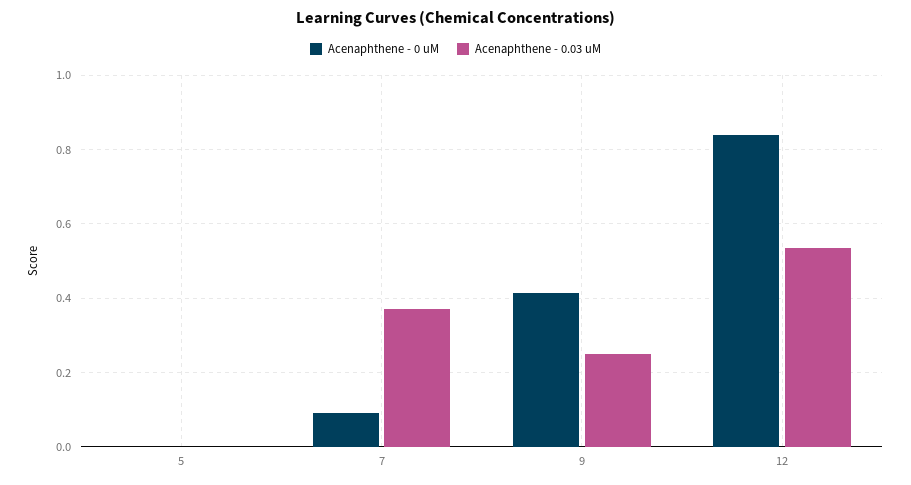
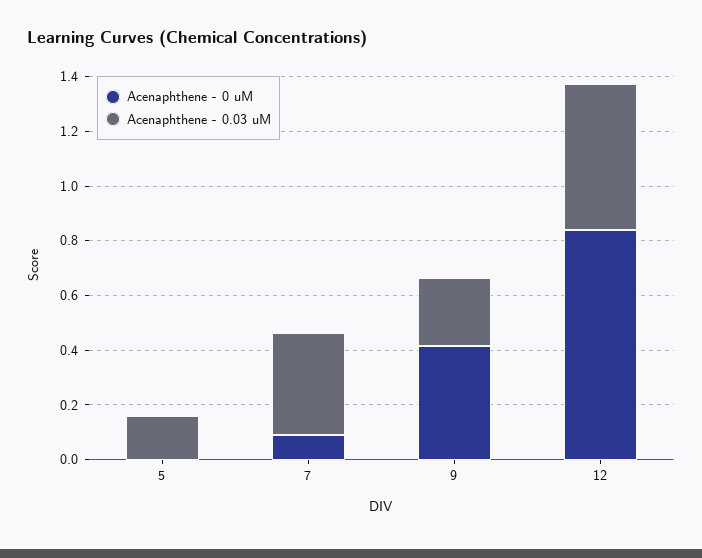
Acenaphthene - 0.03 uM, 5: 0 -> 0.15

